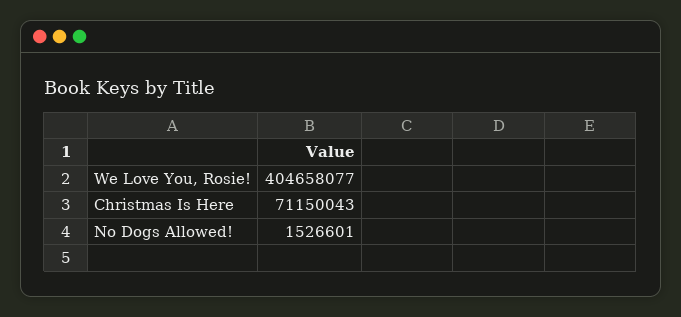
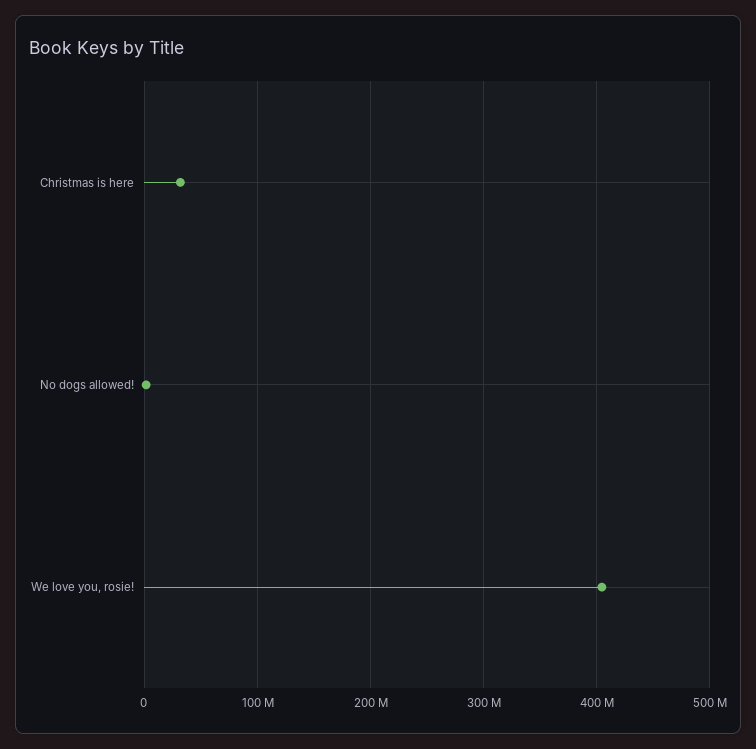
Christmas Is Here: 71150043 -> 30000000

